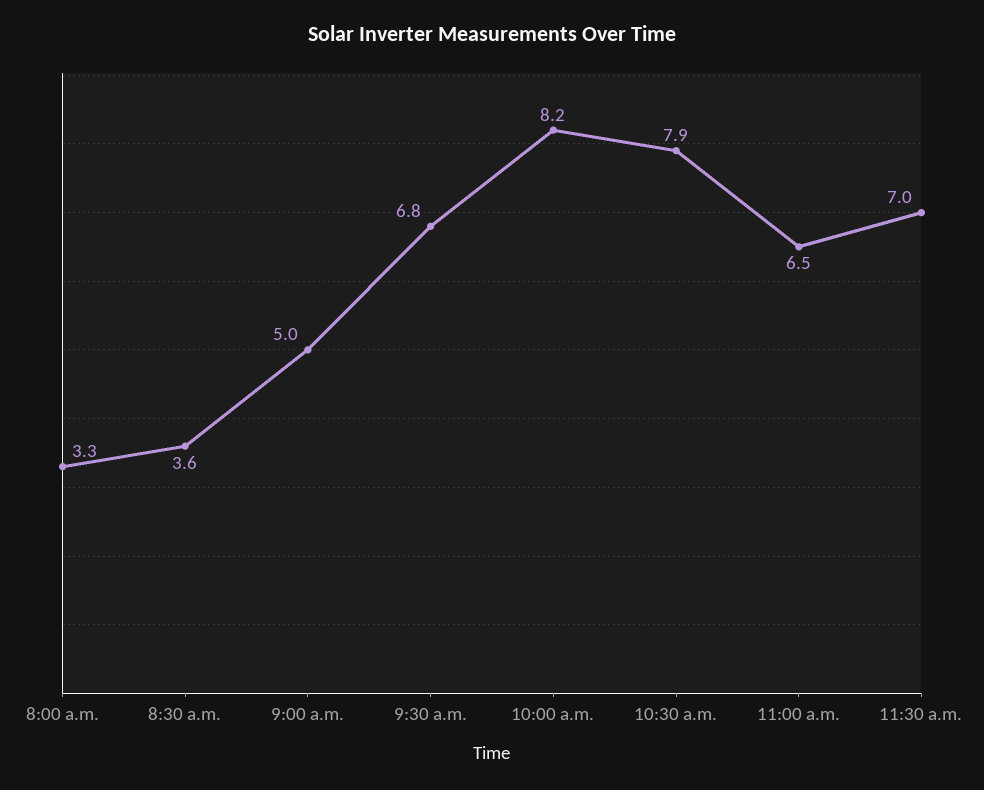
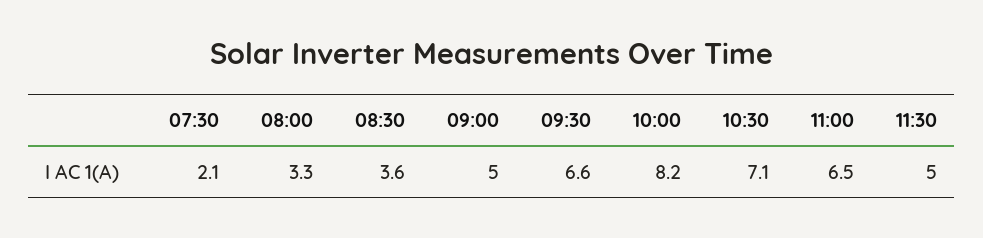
9:30 a.m.: 6.8 -> 6.6
10:30 a.m.: 7.9 -> 7.1
11:30 a.m.: 7 -> 5
07:30: none -> 2.1

